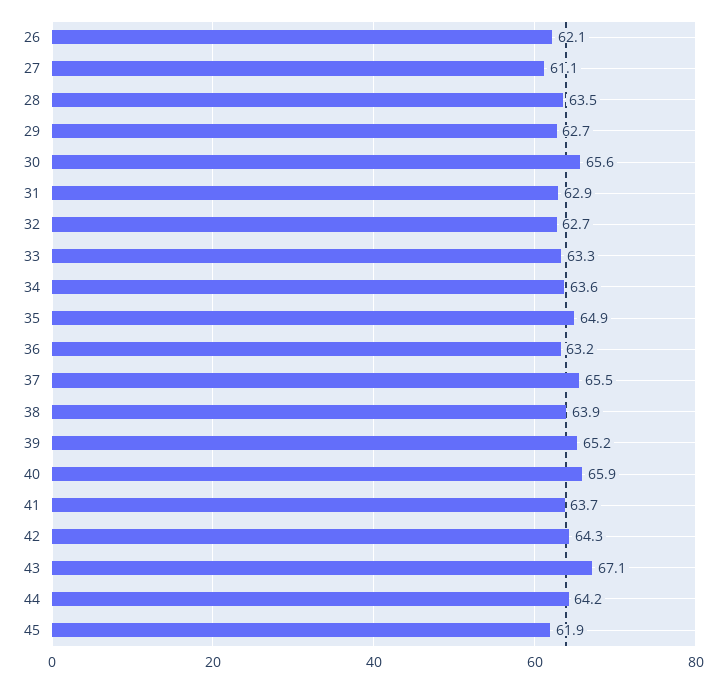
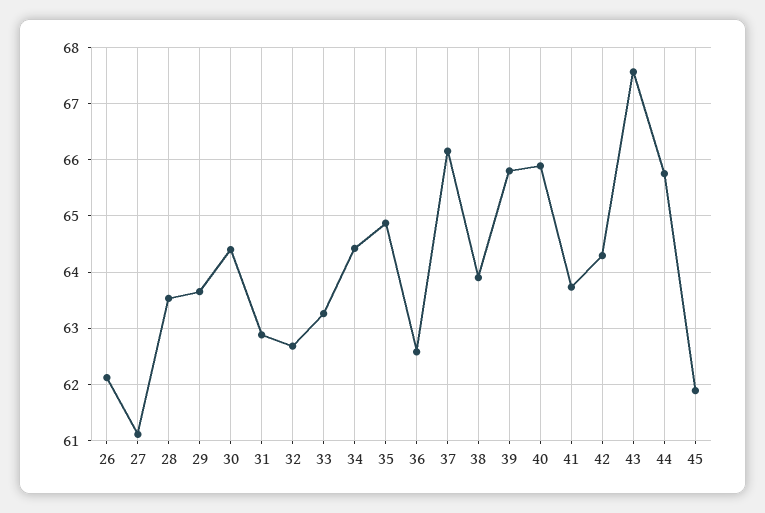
29: 62.7 -> 63.6
30: 65.6 -> 64.4
34: 63.6 -> 64.4
36: 63.2 -> 62.6
37: 65.5 -> 66.2
39: 65.2 -> 65.8
43: 67.1 -> 67.6
44: 64.2 -> 65.8

